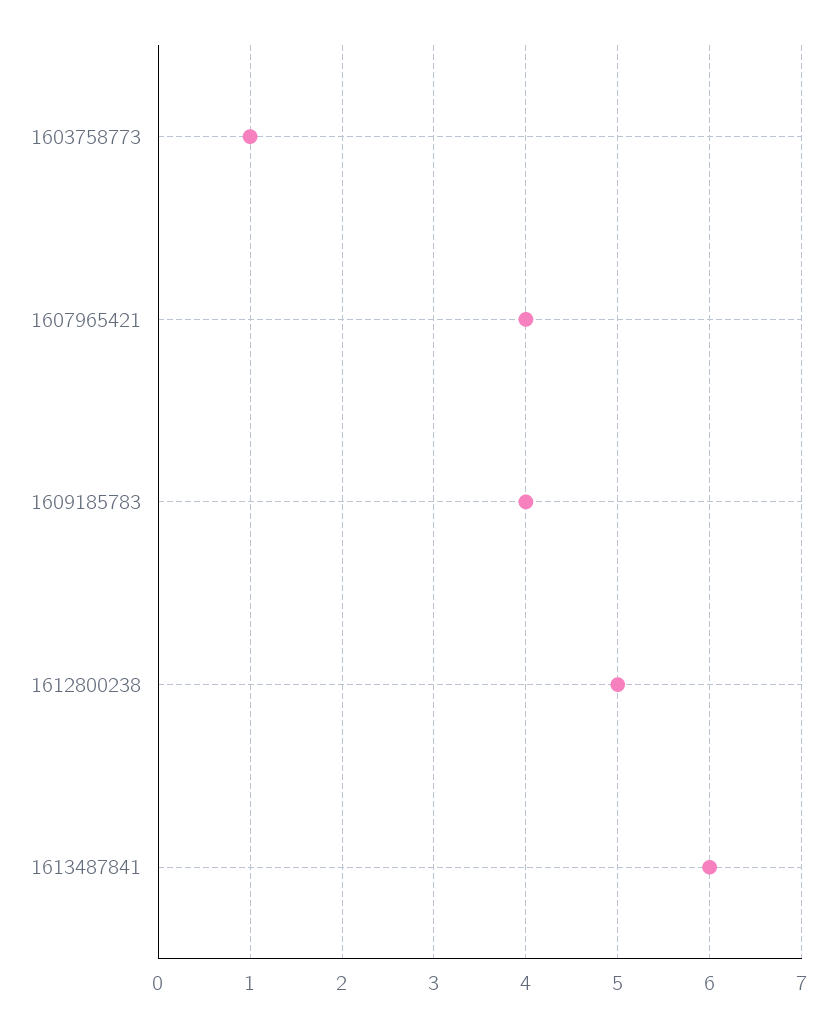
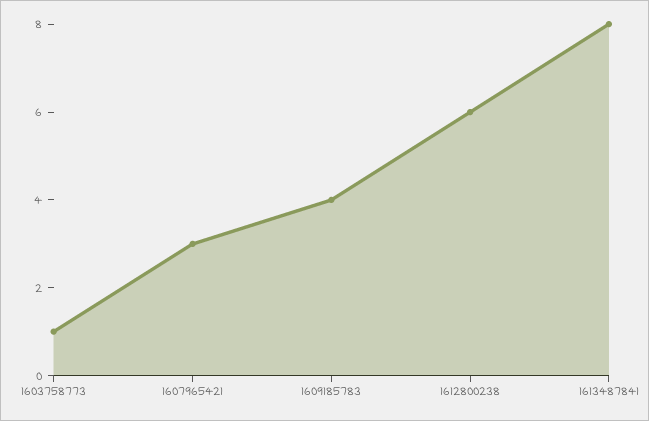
1607965421: 4 -> 3
1612800238: 5 -> 6
1613487841: 6 -> 8

